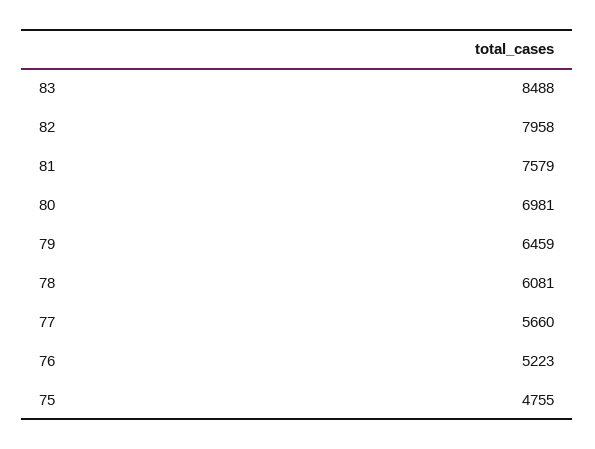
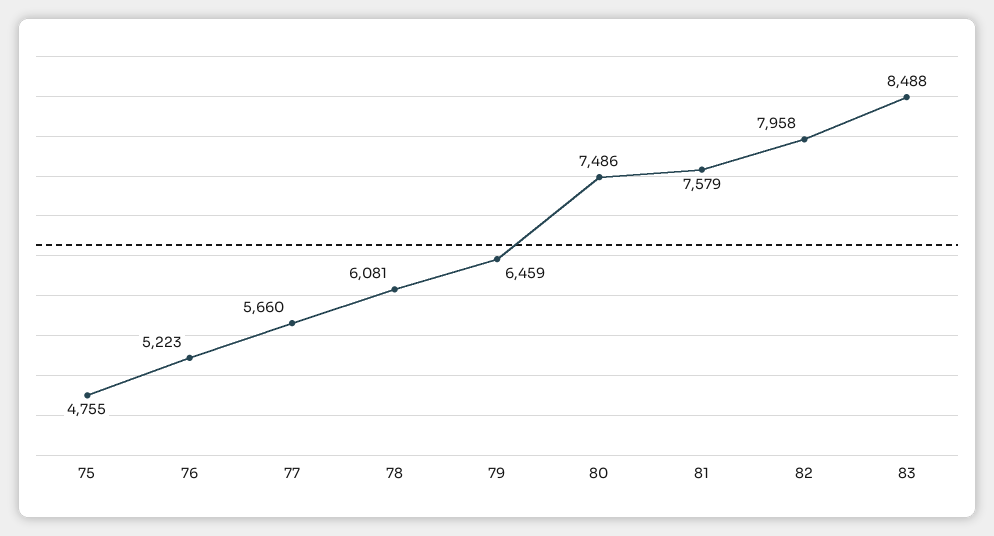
80: 6981 -> 7486

